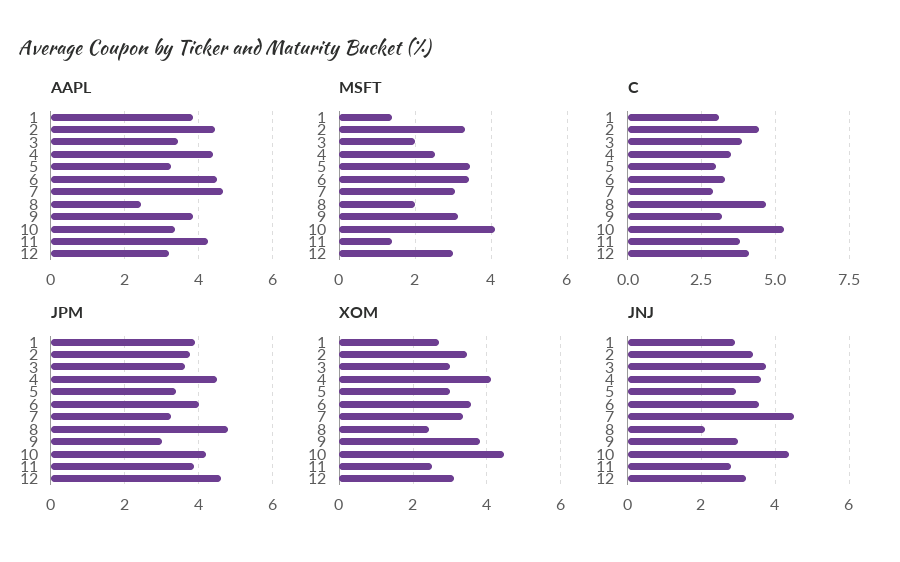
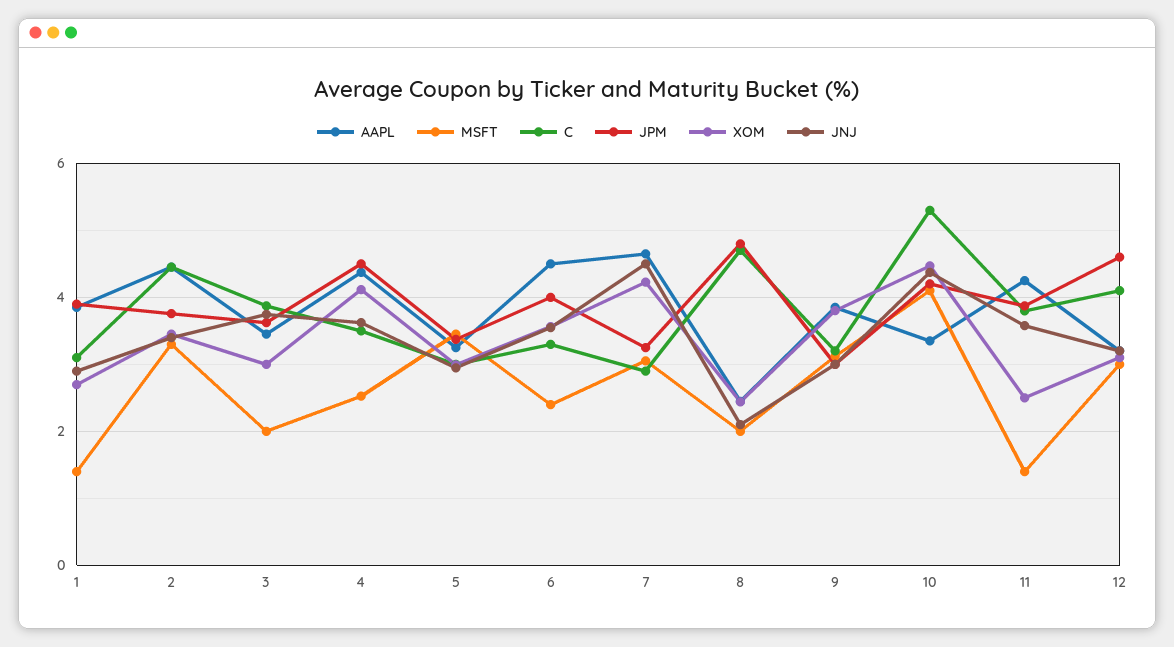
MSFT, 6: 3.4 -> 2.4
XOM, 7: 3.4 -> 4.2
JNJ, 11: 2.8 -> 3.6

